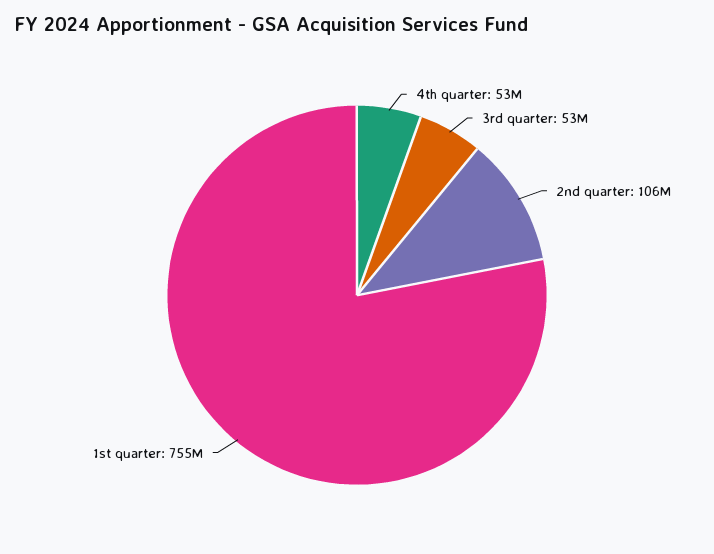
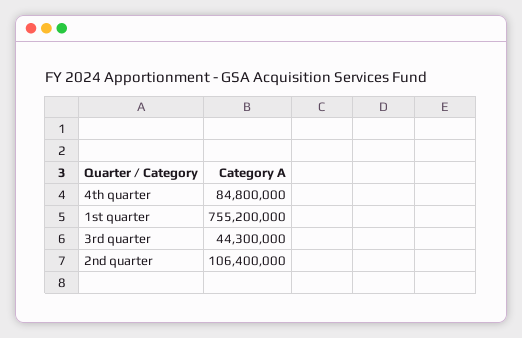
4th quarter: 53000000 -> 84800000
3rd quarter: 53000000 -> 44300000

